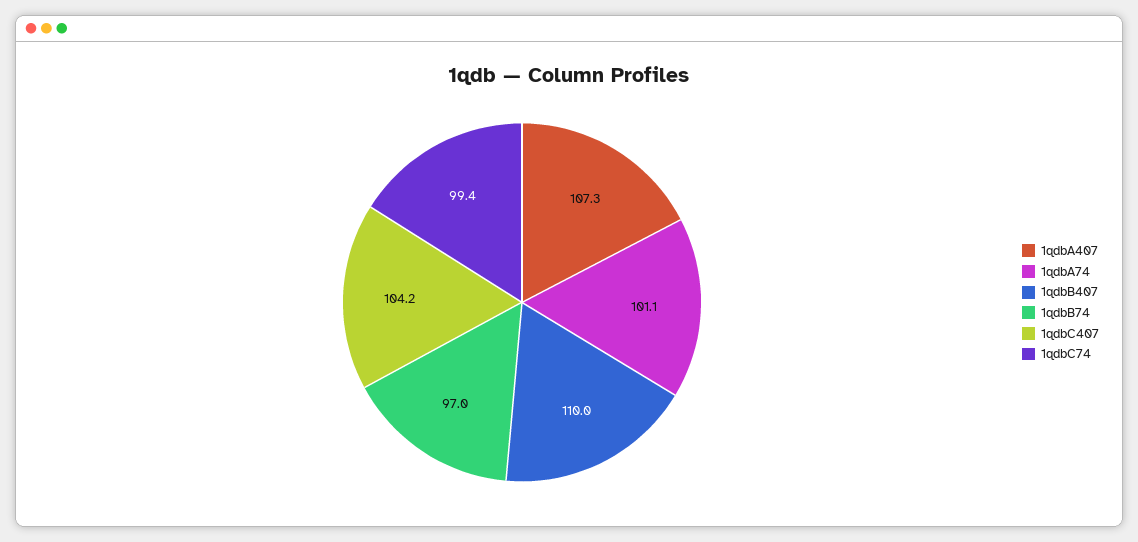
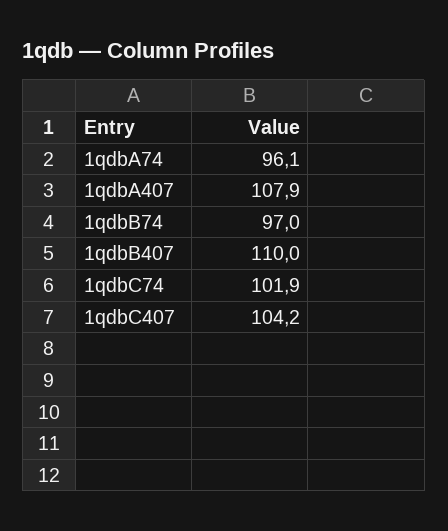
1qdbA407: 107.3 -> 107.9
1qdbA74: 101.1 -> 96.1
1qdbC74: 99.4 -> 101.9

